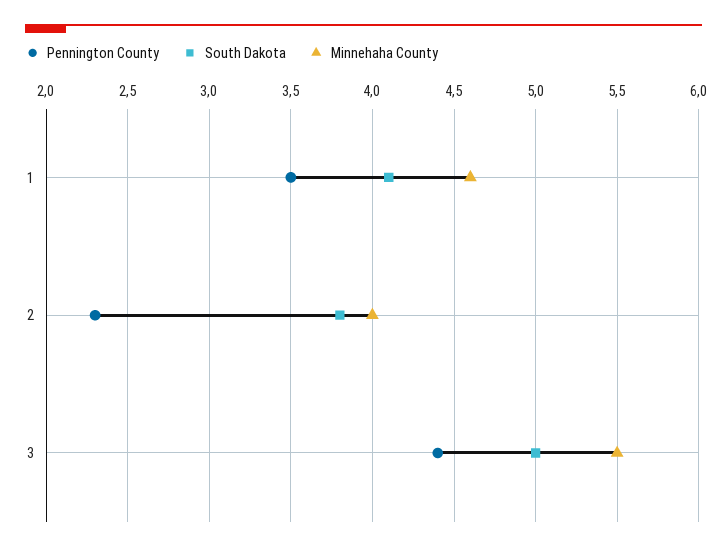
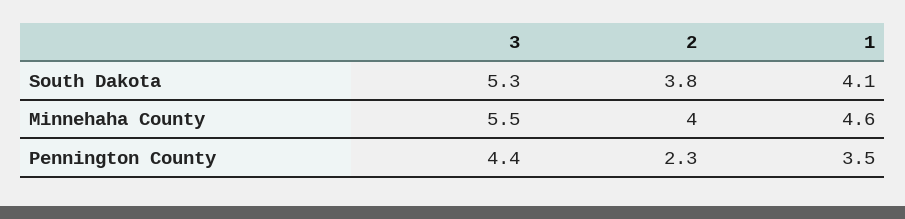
South Dakota, 3: 5 -> 5.3

